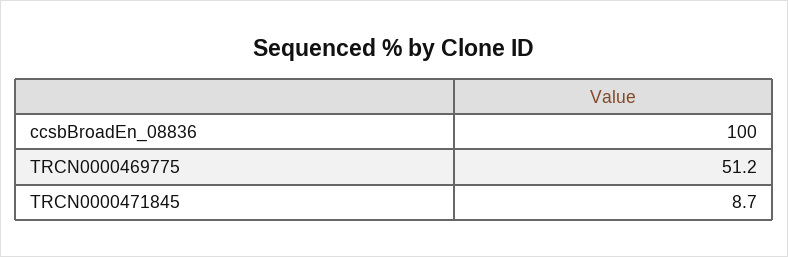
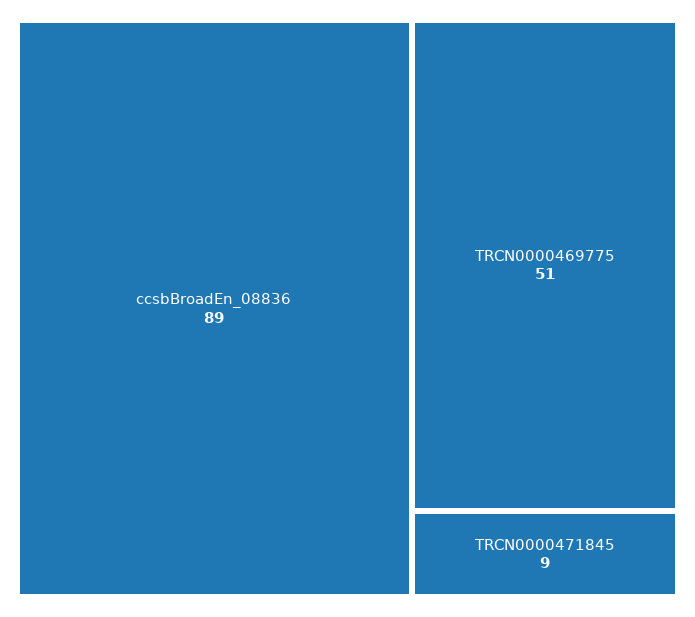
ccsbBroadEn_08836: 100 -> 89

